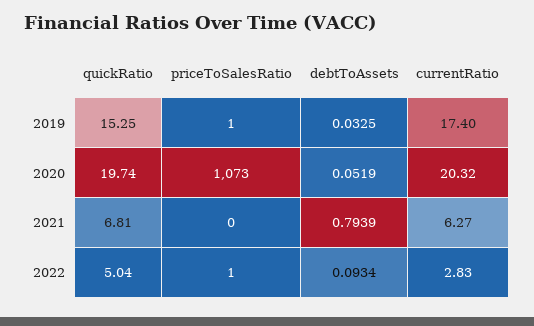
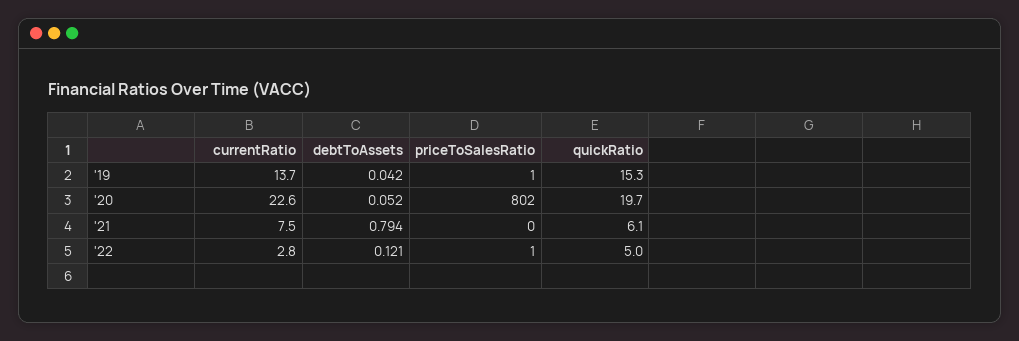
debtToAssets, 2019: 0.0325 -> 0.042
currentRatio, 2019: 17.4 -> 13.7
priceToSalesRatio, 2020: 1073 -> 802
currentRatio, 2020: 20.32 -> 22.6
quickRatio, 2021: 6.81 -> 6.1
currentRatio, 2021: 6.27 -> 7.5
debtToAssets, 2022: 0.0934 -> 0.121

